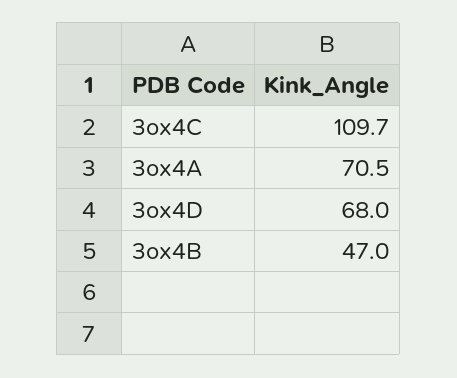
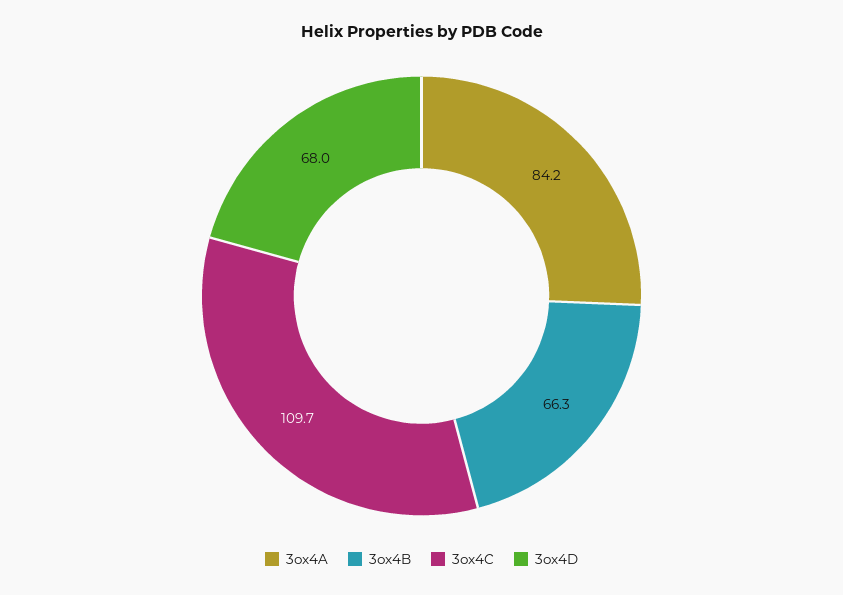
3ox4A: 70.5 -> 84.2
3ox4B: 47 -> 66.3

